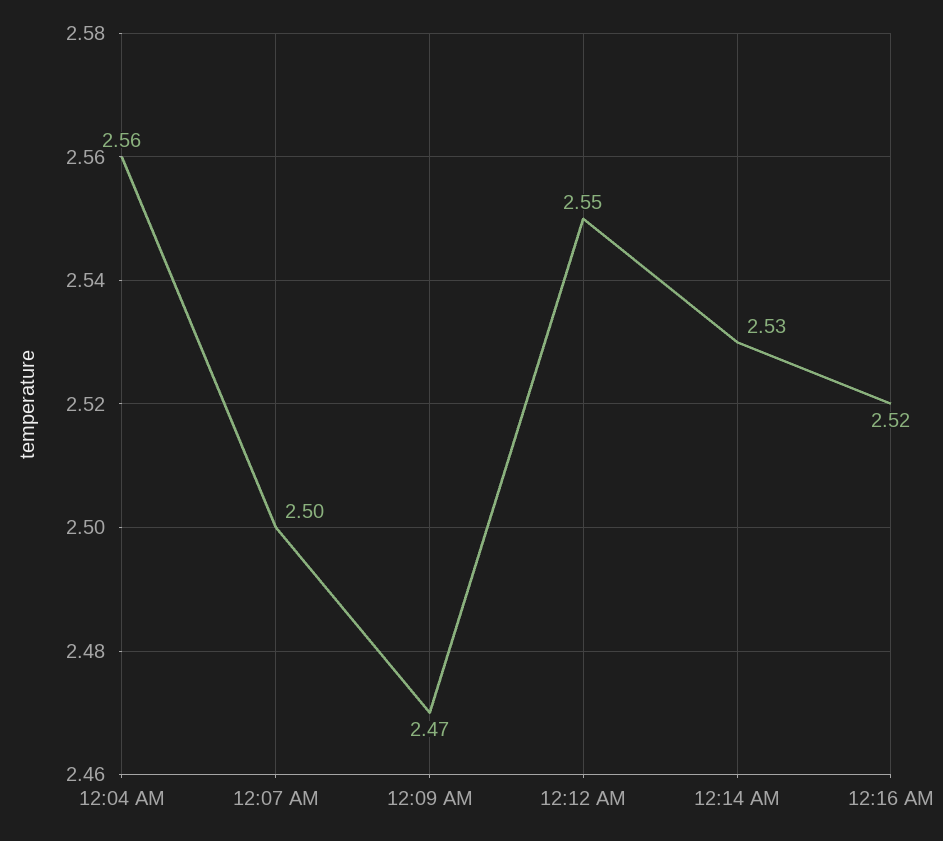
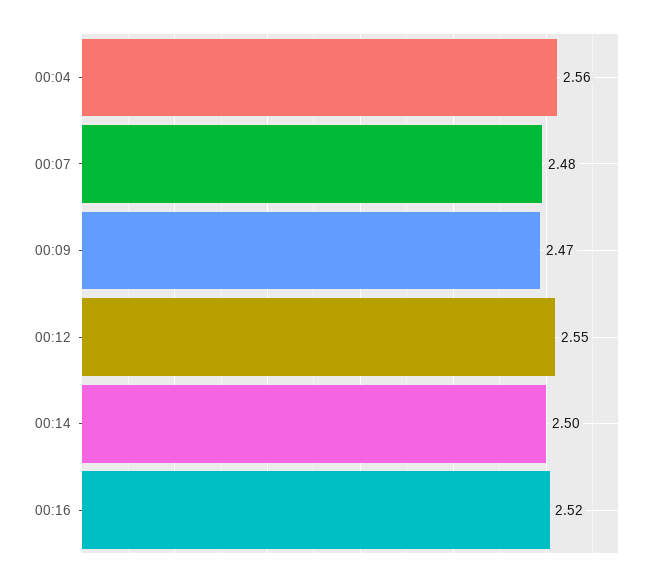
12:07 AM: 2.5 -> 2.48
12:14 AM: 2.53 -> 2.5

